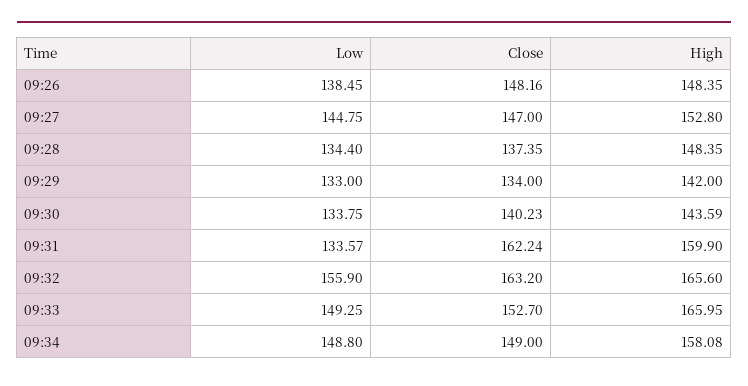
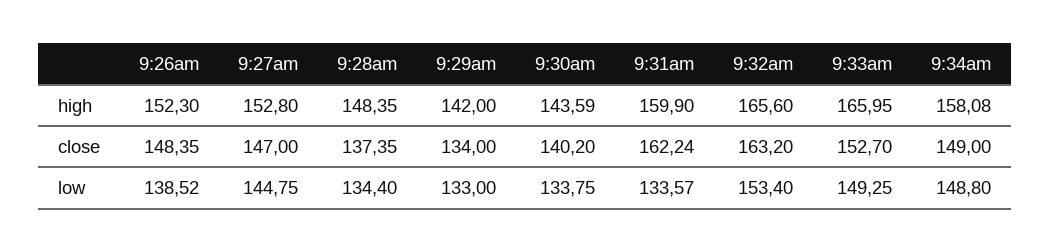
Low, 09:26: 138.45 -> 138.52
Close, 09:26: 148.16 -> 148.35
High, 09:26: 148.35 -> 152.3
Close, 09:30: 140.23 -> 140.2
Low, 09:32: 155.9 -> 153.4

